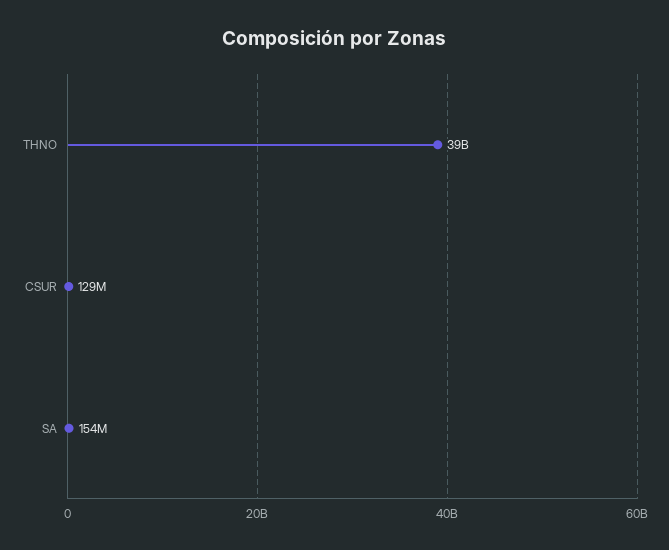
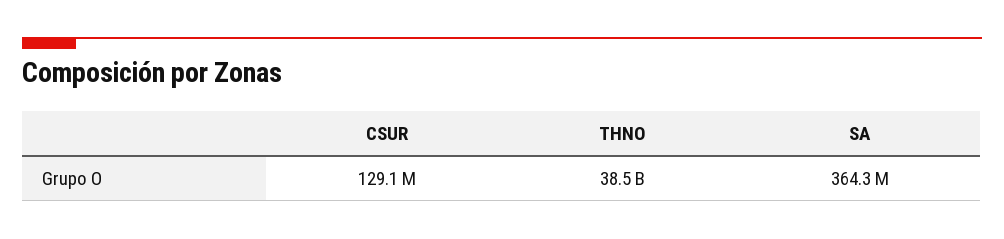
SA: 154000000 -> 364300000

